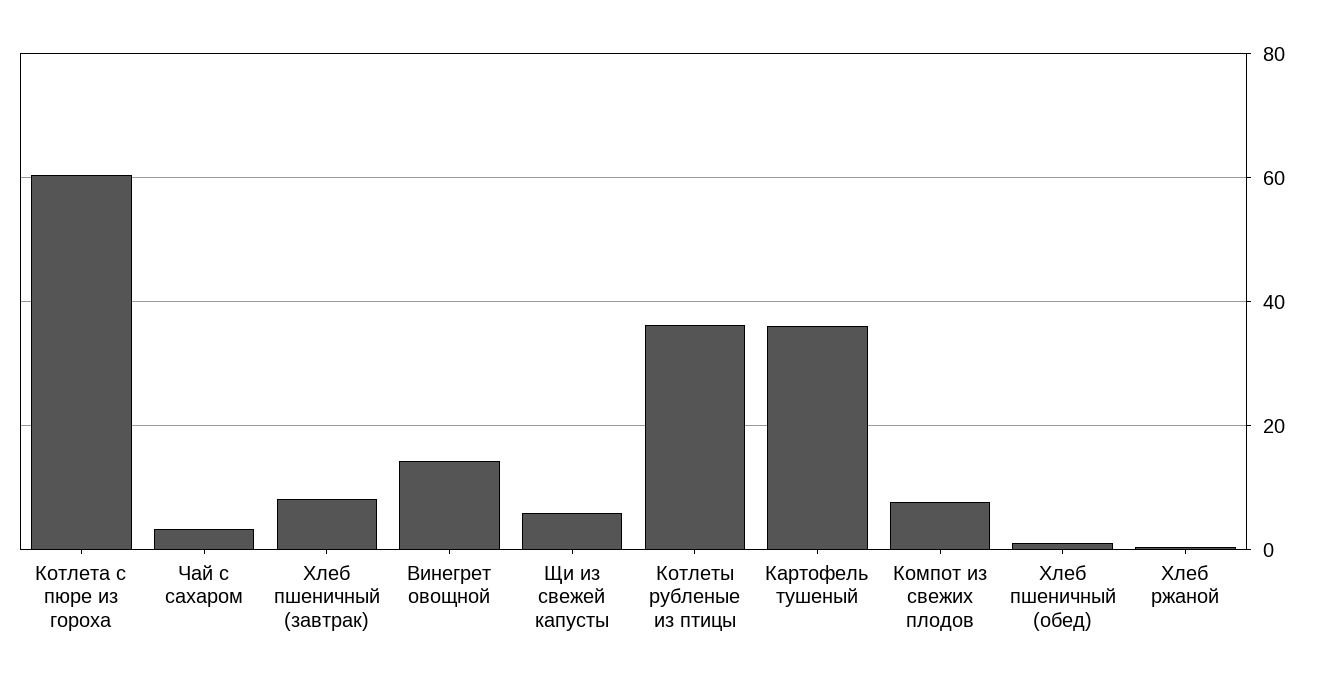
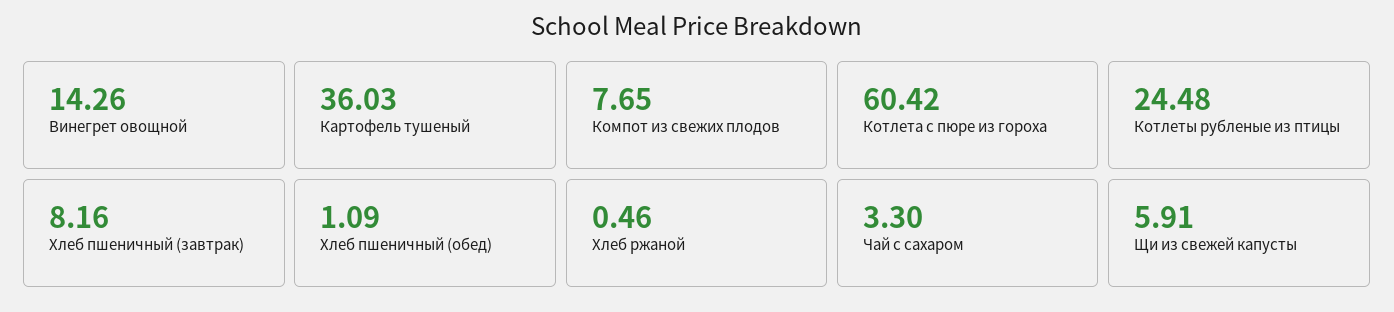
Котлеты рубленые из птицы: 36 -> 24.48

